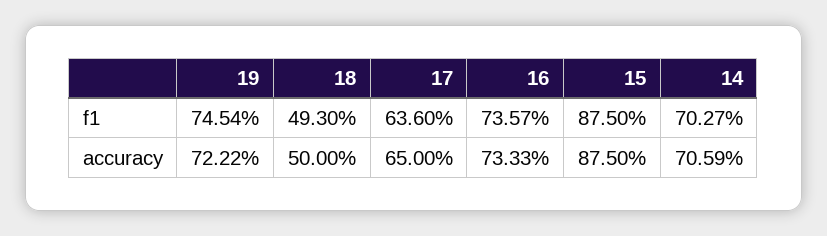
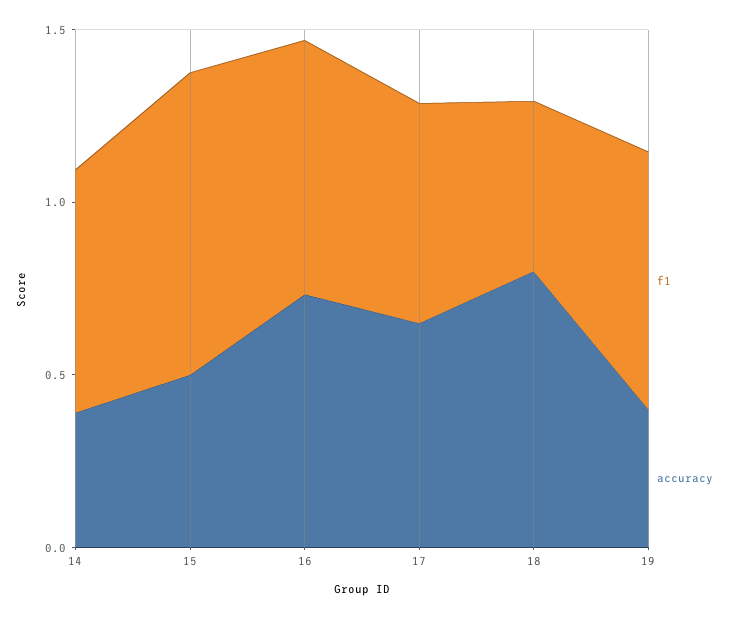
accuracy, 19: 0.7222 -> 0.4
accuracy, 18: 0.5 -> 0.8
accuracy, 15: 0.875 -> 0.5
accuracy, 14: 0.7059 -> 0.4

